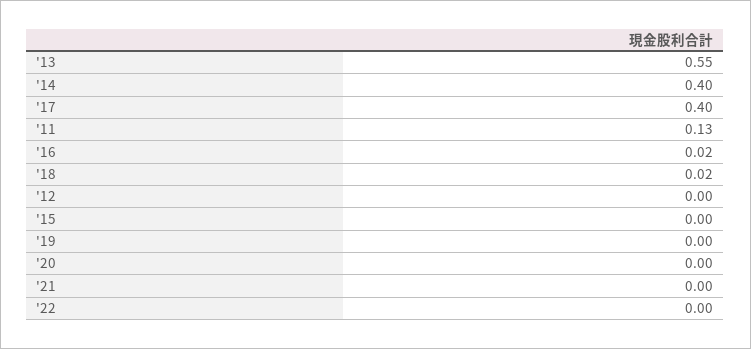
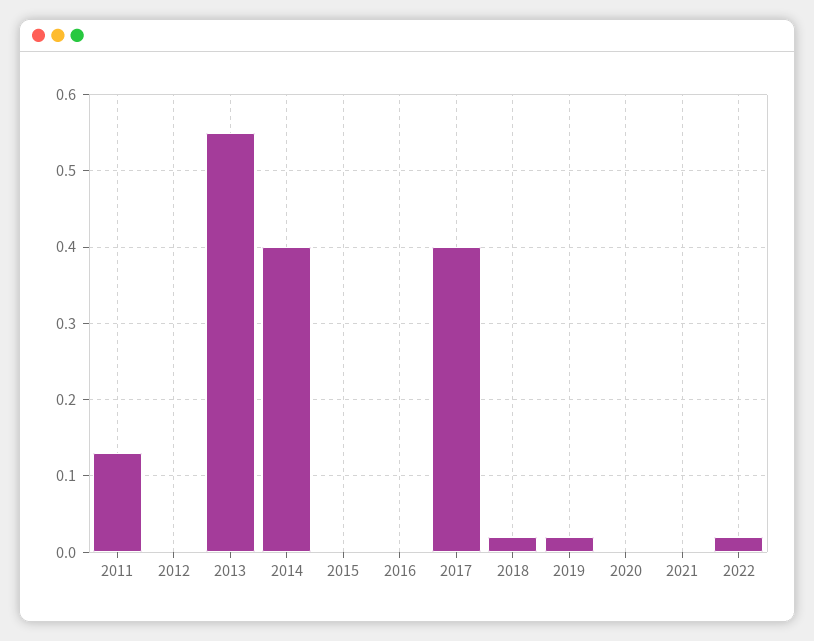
'16: 0.02 -> 0
'19: 0 -> 0.02
'22: 0 -> 0.02

